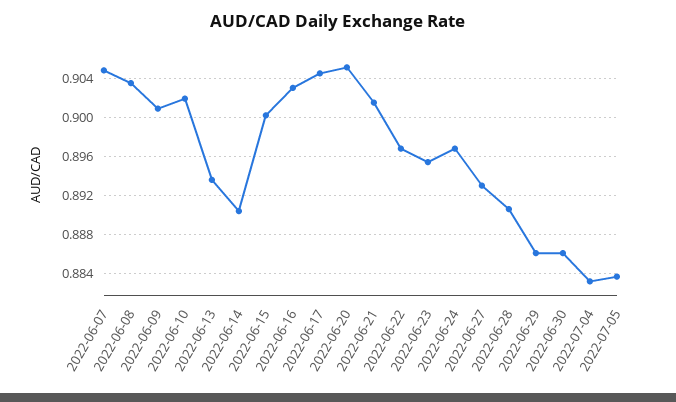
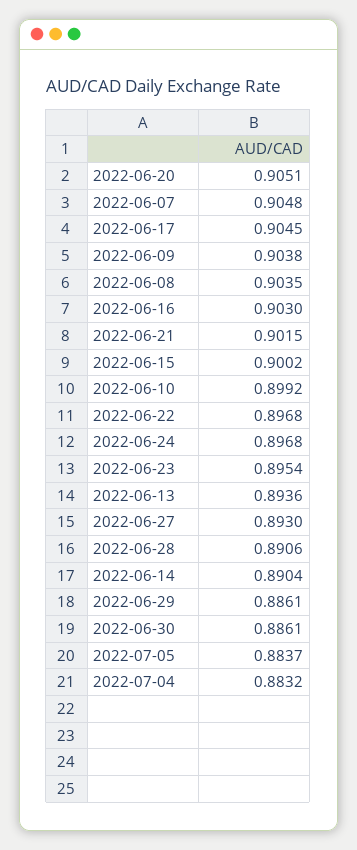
2022-06-09: 0.901 -> 0.9038
2022-06-10: 0.902 -> 0.8992

